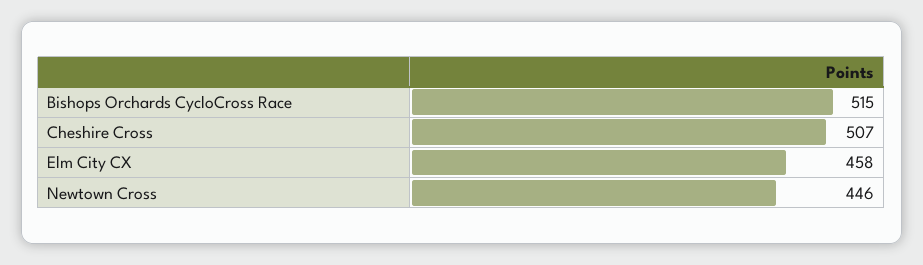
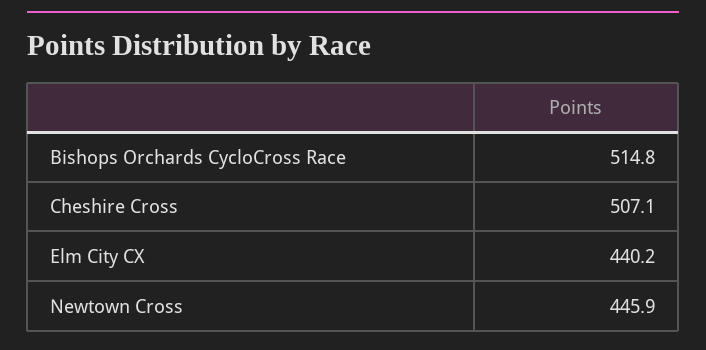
Elm City CX: 458 -> 440.2

